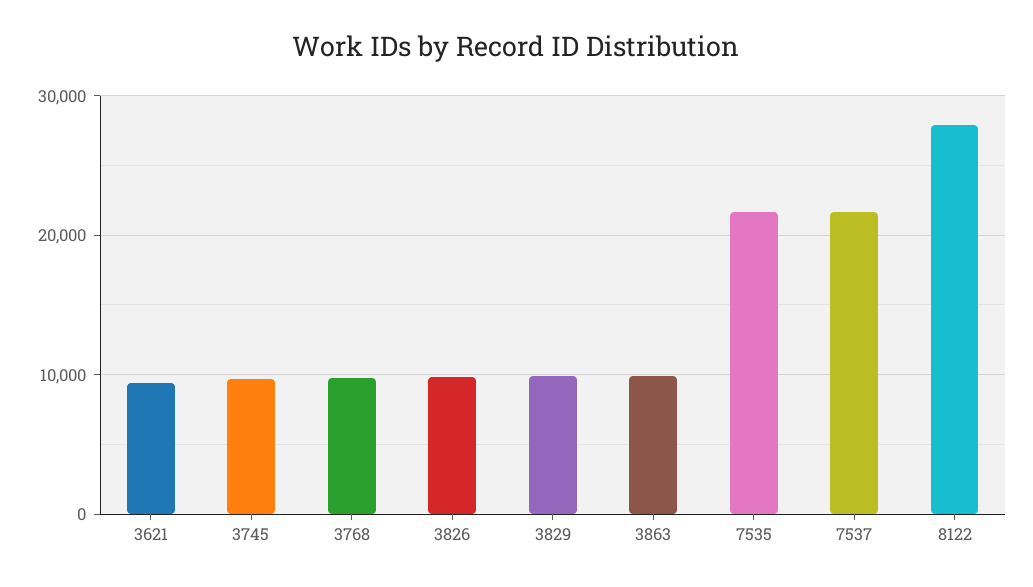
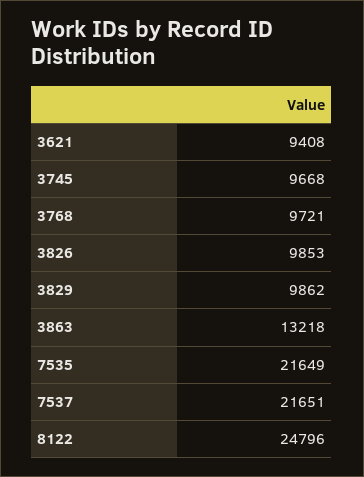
3863: 10000 -> 13218
8122: 28000 -> 24796

